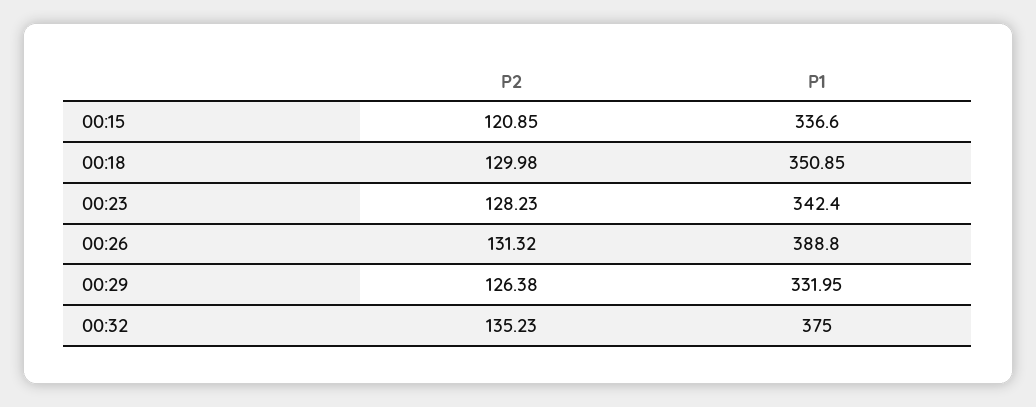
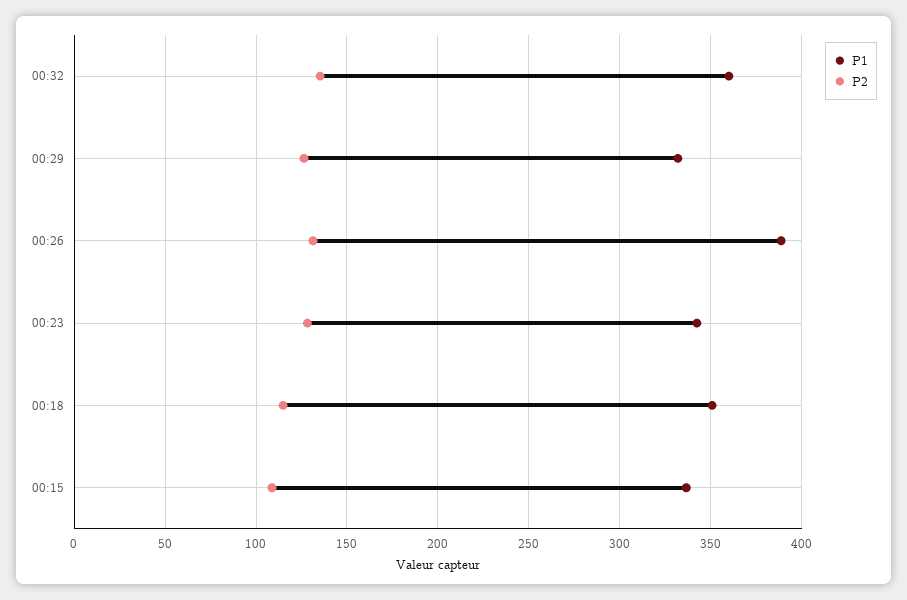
P2, 00:15: 120.85 -> 110
P2, 00:18: 129.98 -> 115
P1, 00:32: 375 -> 360

